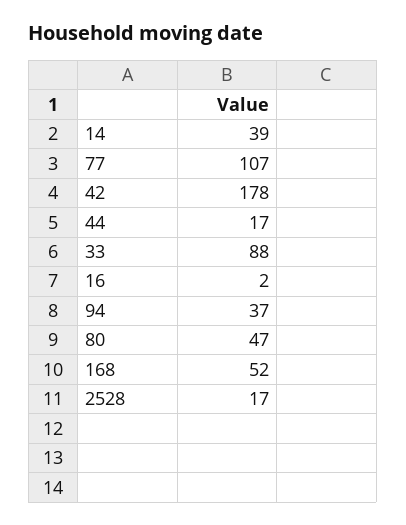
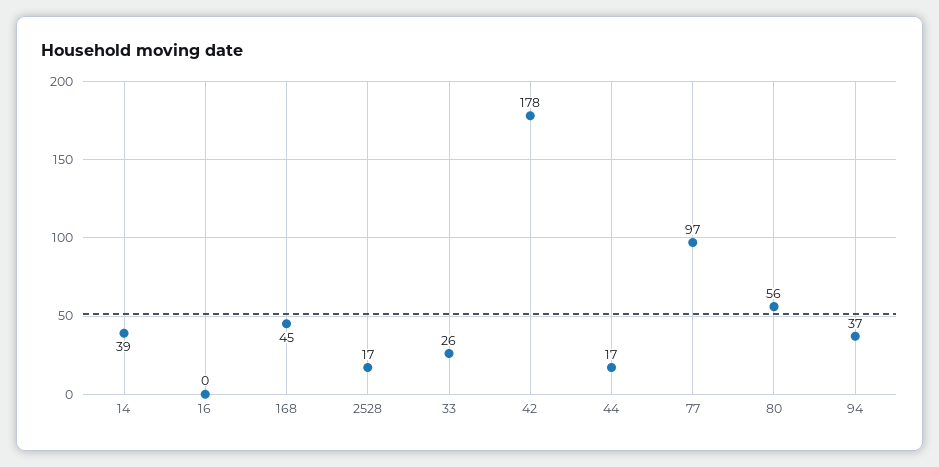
77: 107 -> 97
33: 88 -> 26
16: 2 -> 0
80: 47 -> 56
168: 52 -> 45

